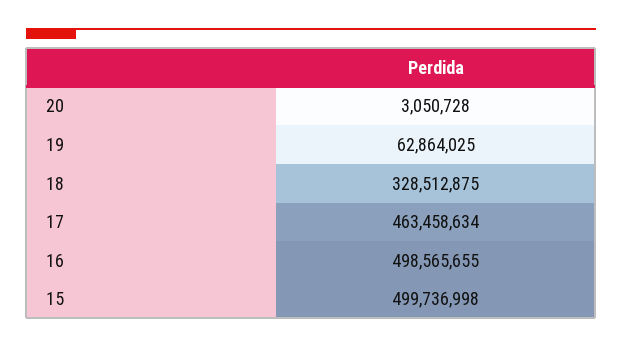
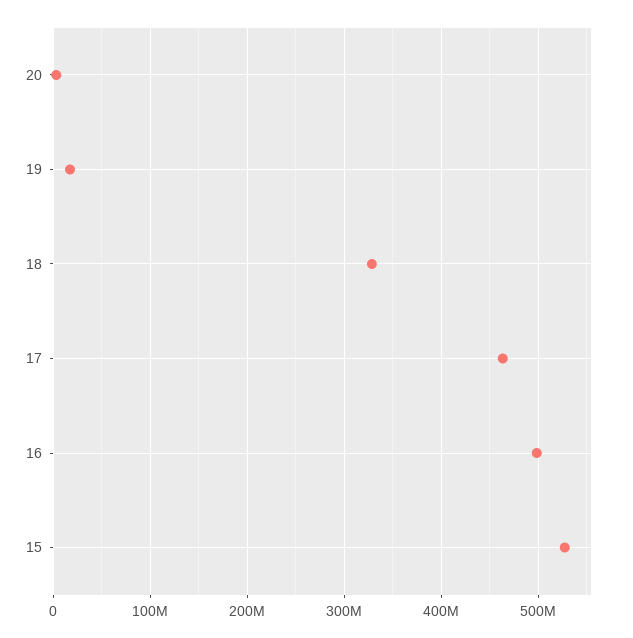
19: 62864025 -> 20000000
15: 499736998 -> 530000000

